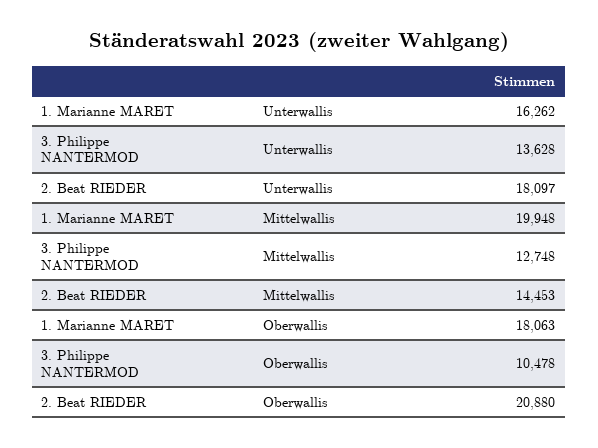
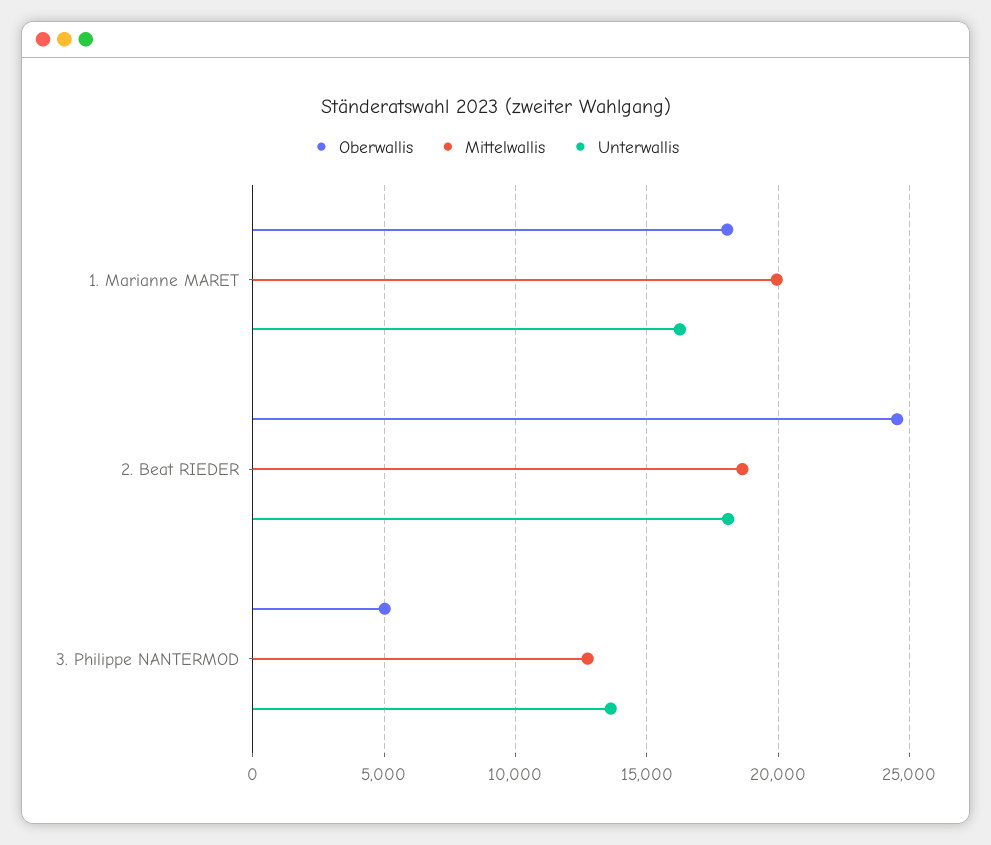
Mittelwallis, 2. Beat RIEDER: 14453 -> 18500
Oberwallis, 3. Philippe NANTERMOD: 10478 -> 5000
Oberwallis, 2. Beat RIEDER: 20880 -> 24500

